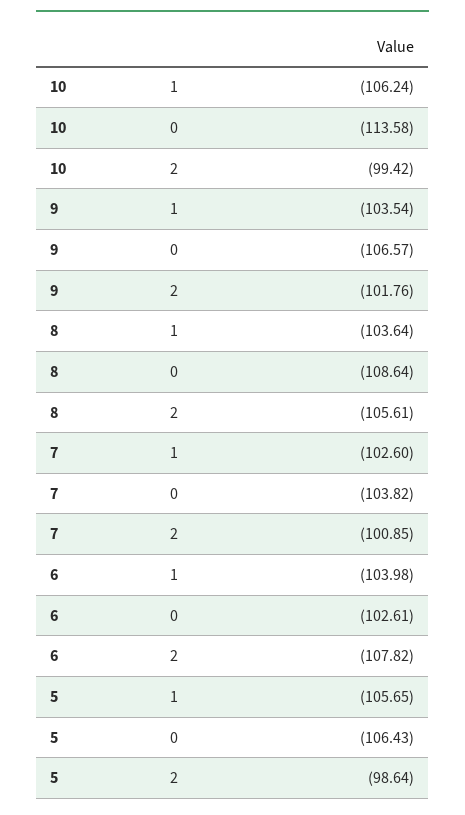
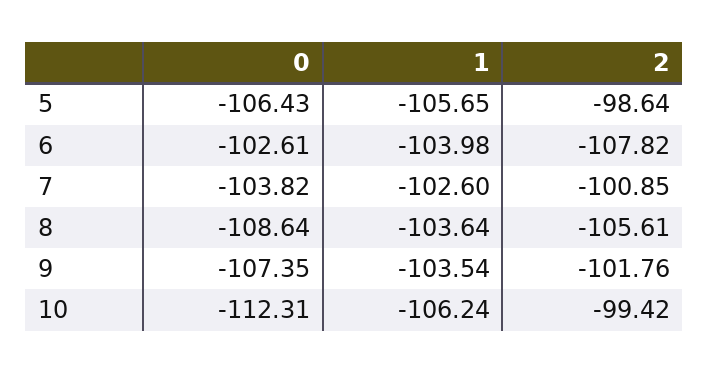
10, 0: -113.58 -> -112.31
9, 0: -106.57 -> -107.35

